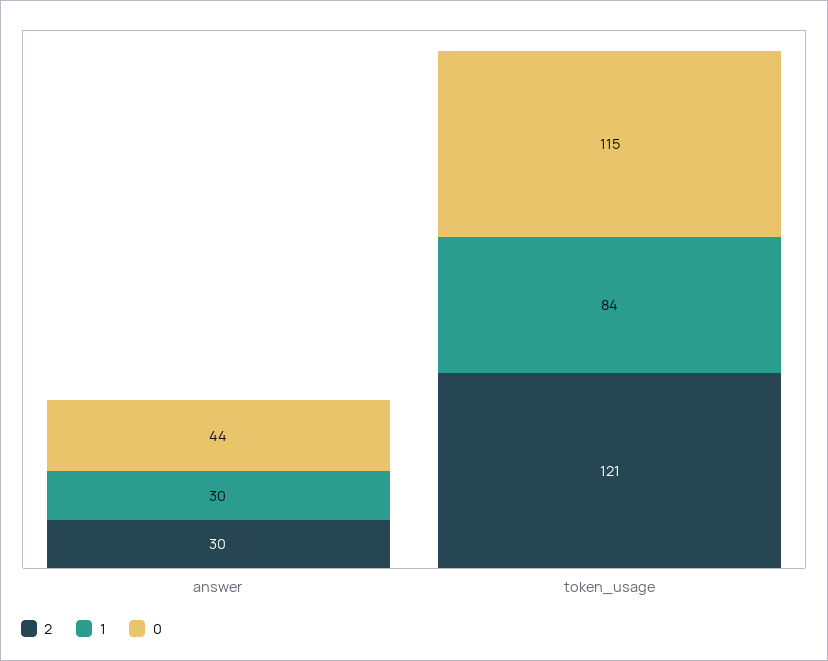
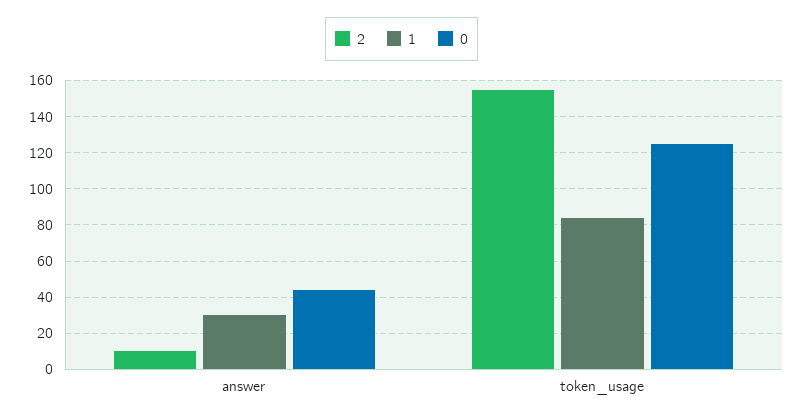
2, answer: 30 -> 10
2, token_usage: 121 -> 155
0, token_usage: 115 -> 125

